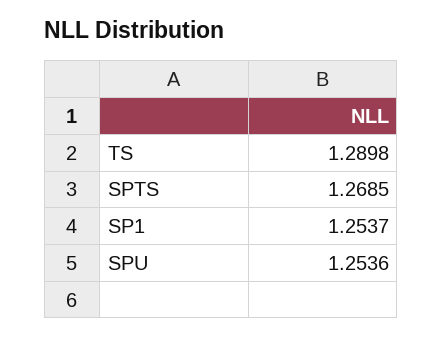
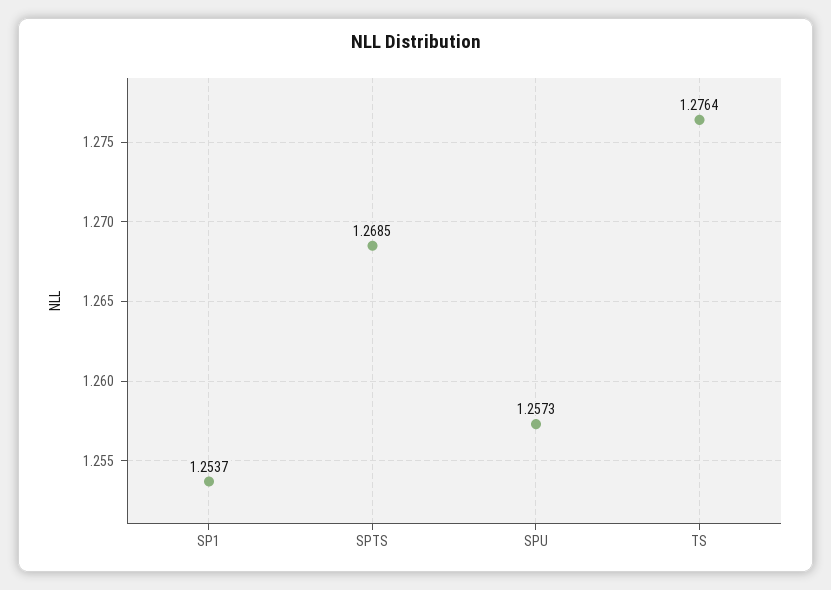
TS: 1.2898 -> 1.2764
SPU: 1.2536 -> 1.2573

